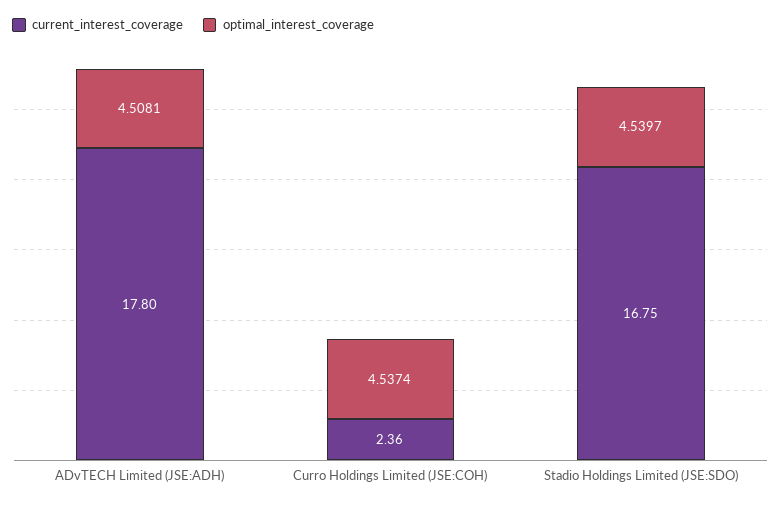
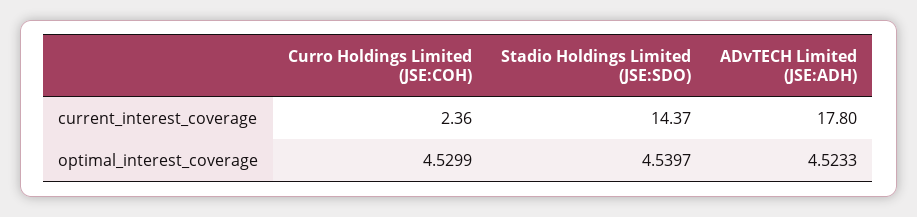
optimal_interest_coverage, ADvTECH Limited (JSE:ADH): 4.5081 -> 4.5233
optimal_interest_coverage, Curro Holdings Limited (JSE:COH): 4.5374 -> 4.5299
current_interest_coverage, Stadio Holdings Limited (JSE:SDO): 16.75 -> 14.37

